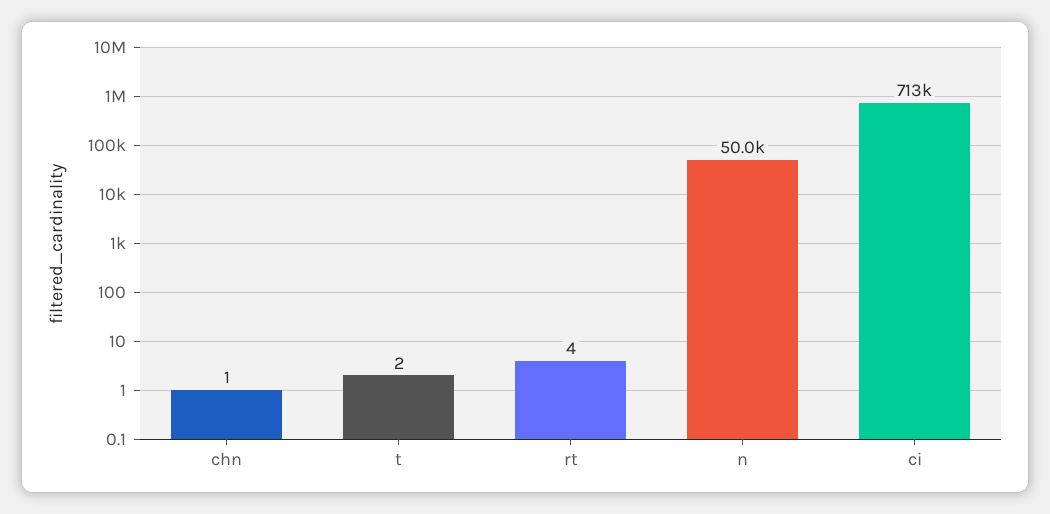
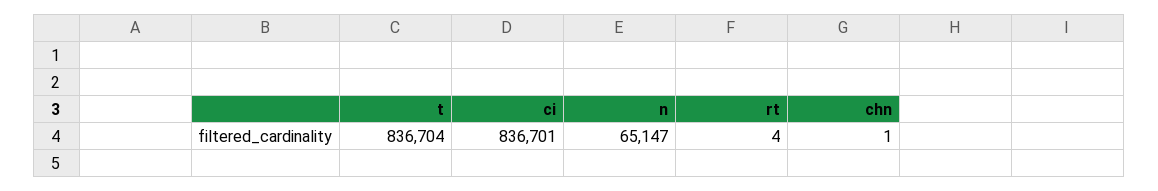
t: 2 -> 836704
n: 50000 -> 65147
ci: 713000 -> 836701

